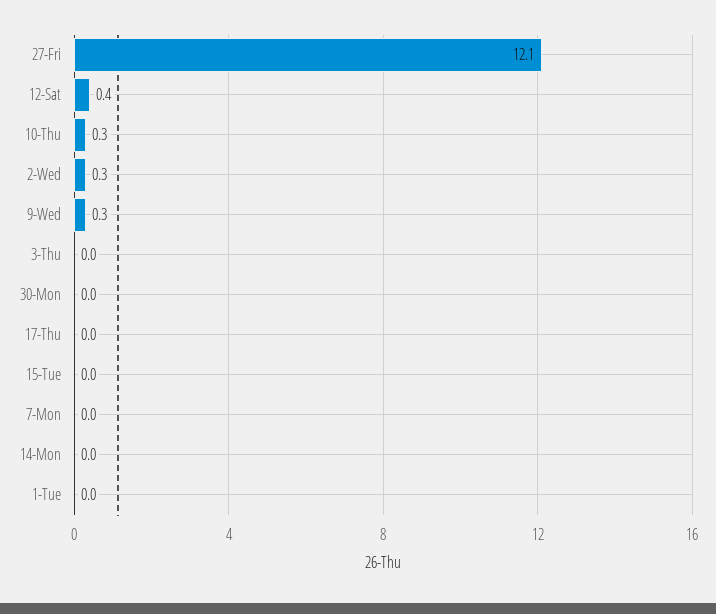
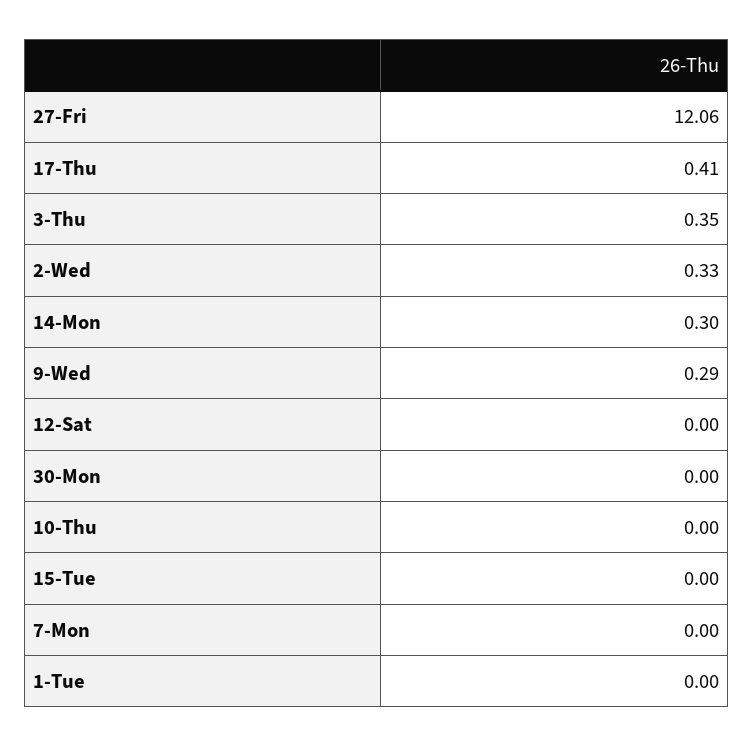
12-Sat: 0.4 -> 0
10-Thu: 0.3 -> 0
3-Thu: 0 -> 0.35
17-Thu: 0 -> 0.41
14-Mon: 0 -> 0.3

